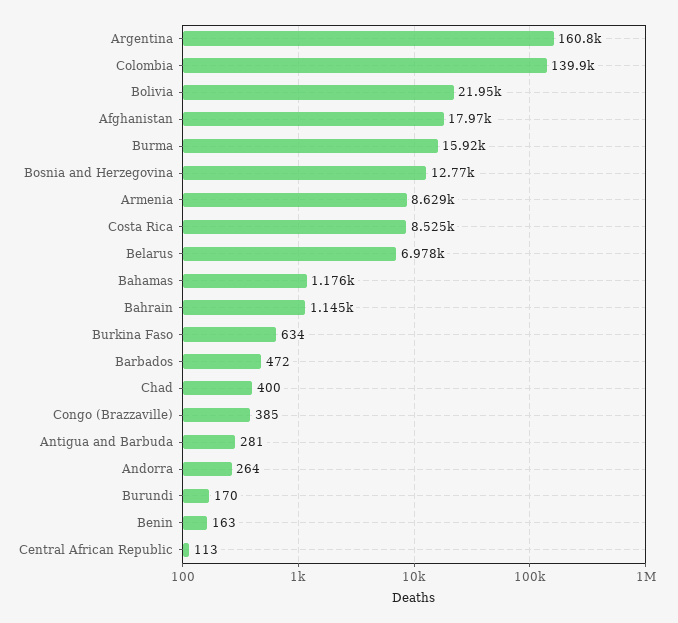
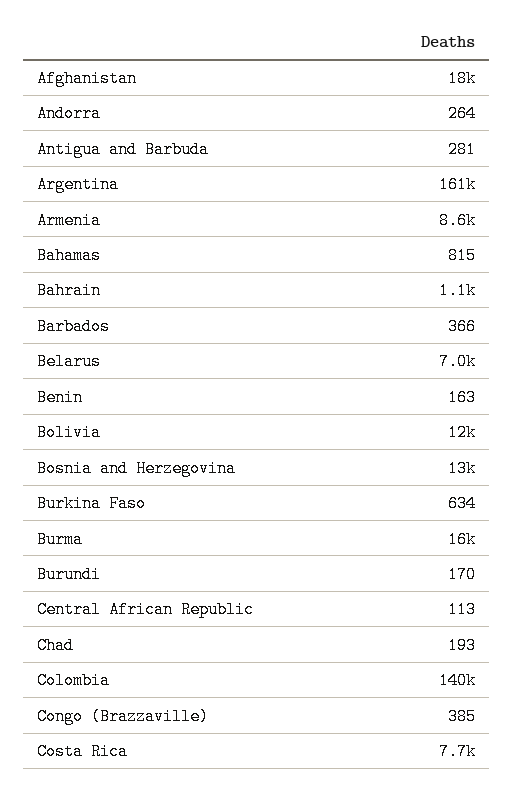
Bolivia: 21950 -> 12000
Costa Rica: 8525 -> 7700
Bahamas: 1176 -> 815
Barbados: 472 -> 366
Chad: 400 -> 193

